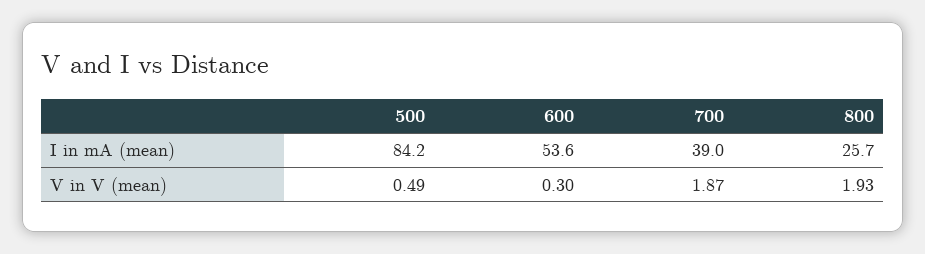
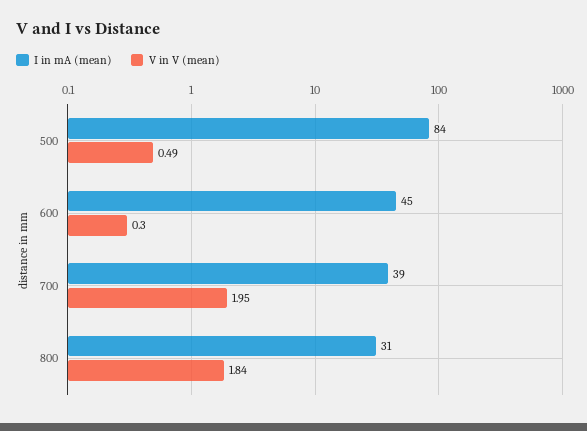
I in mA (mean), 600: 53.6 -> 45
I in mA (mean), 800: 25.7 -> 31
V in V (mean), 700: 1.87 -> 1.95
V in V (mean), 800: 1.93 -> 1.84

